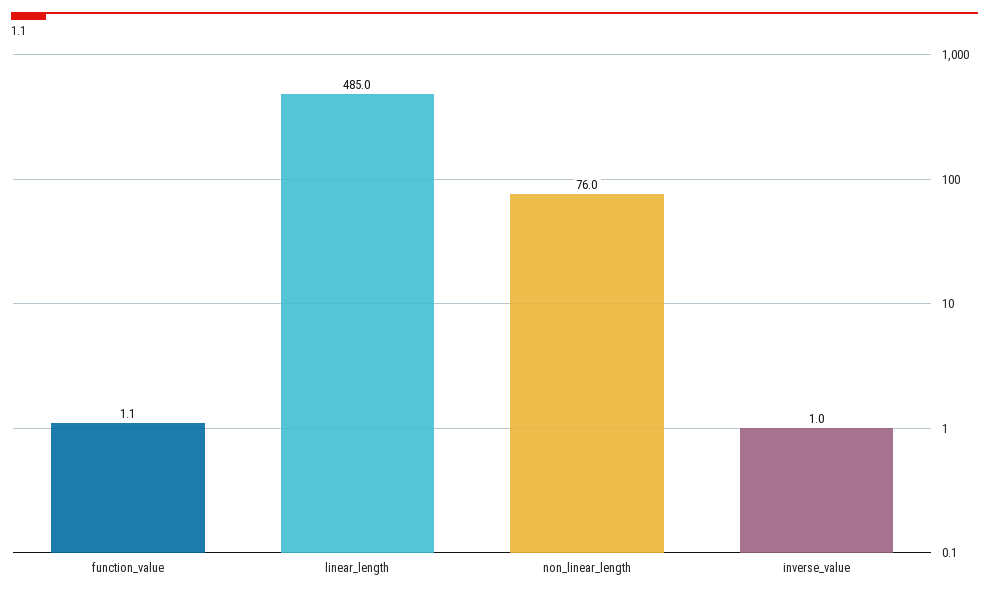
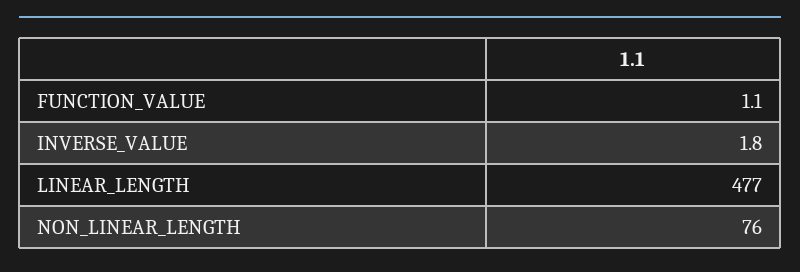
linear_length: 485 -> 477
inverse_value: 1 -> 1.8

